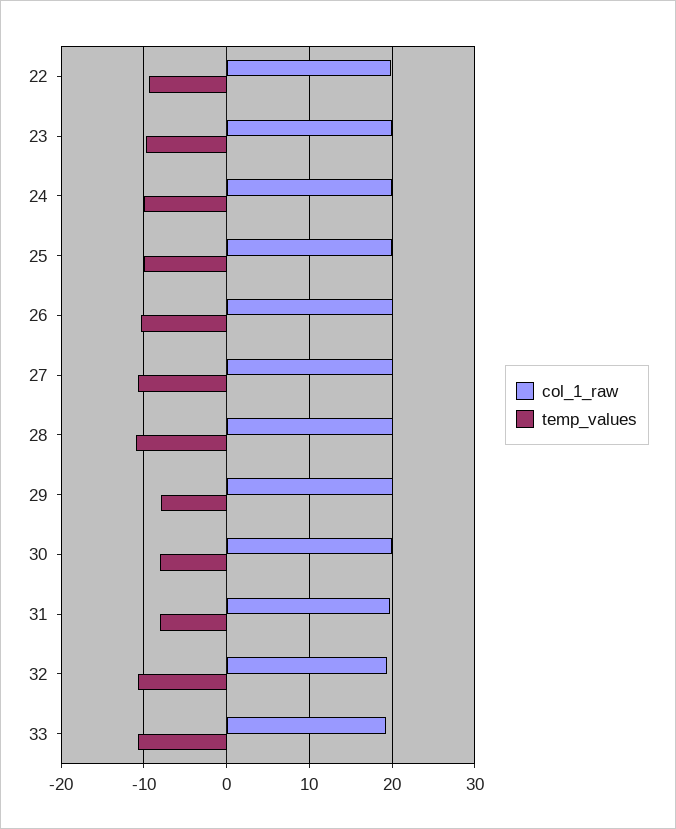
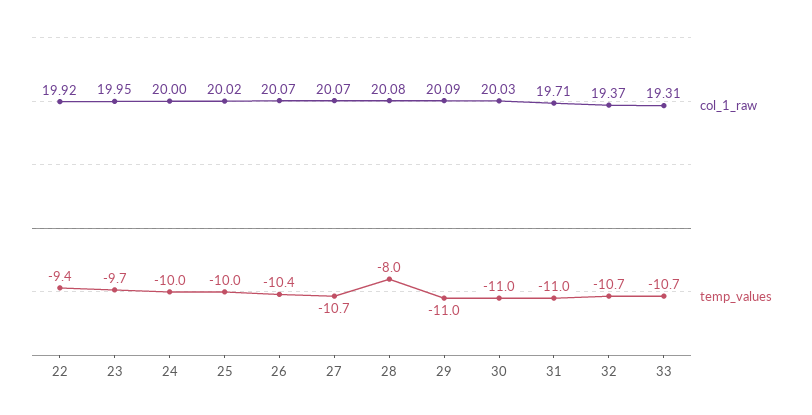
temp_values, 28: -11 -> -8
temp_values, 29: -8 -> -11
temp_values, 30: -8 -> -11
temp_values, 31: -8 -> -11

